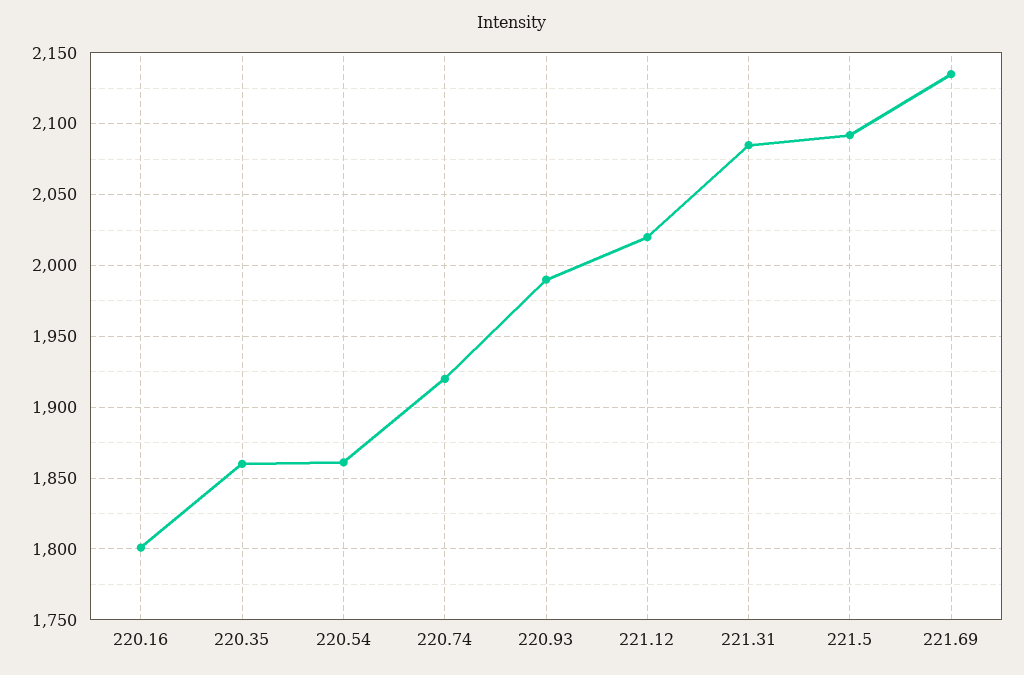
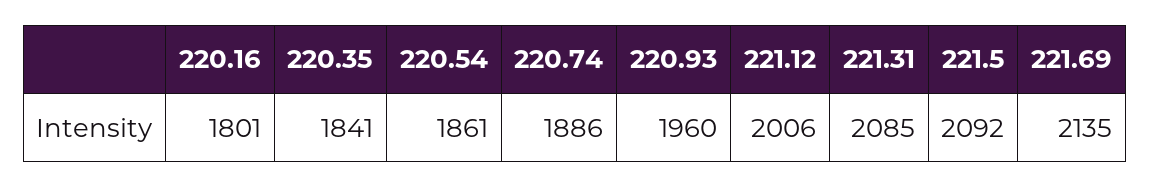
220.35: 1860 -> 1841
220.74: 1920 -> 1886
220.93: 1990 -> 1960
221.12: 2020 -> 2006

